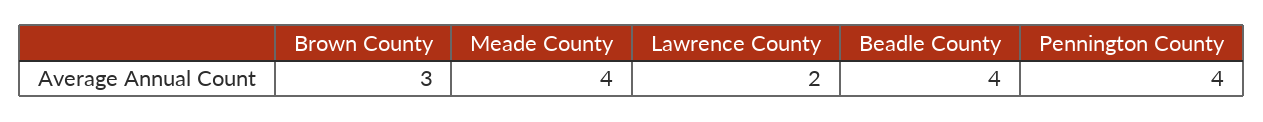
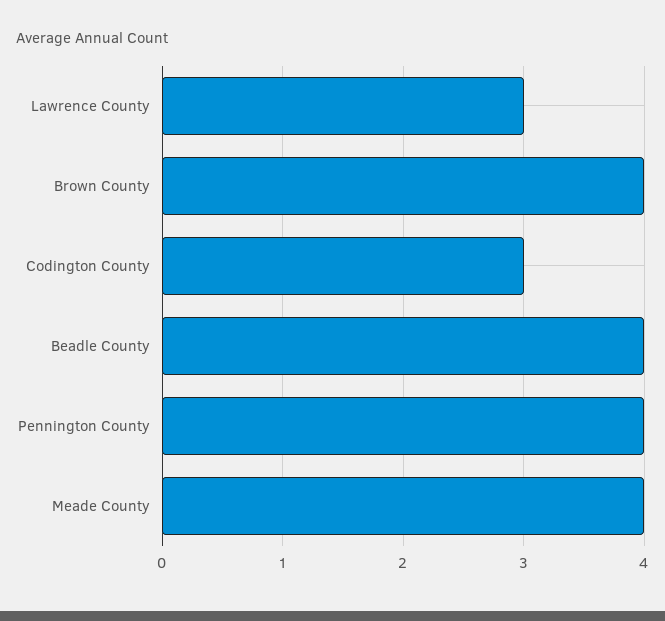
Brown County: 3 -> 4
Lawrence County: 2 -> 3
Codington County: none -> 3

